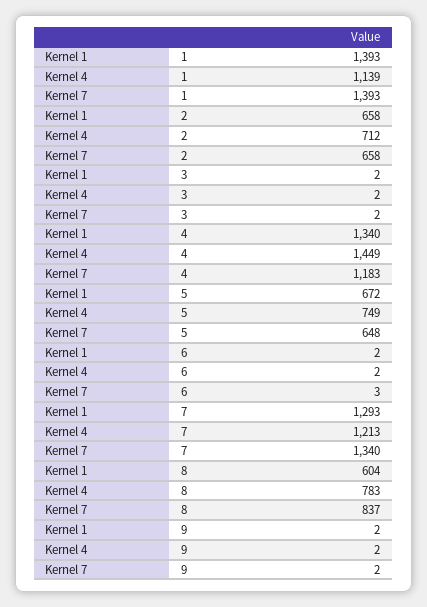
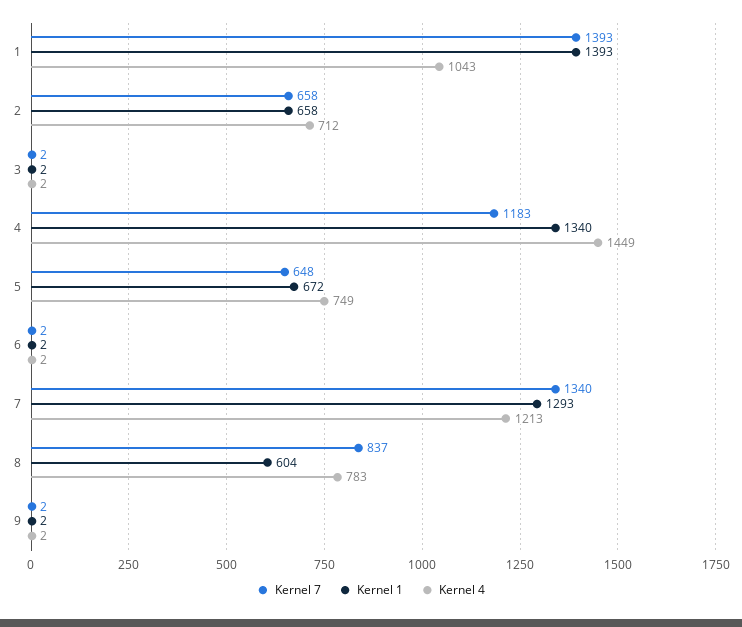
Kernel 4, 1: 1139 -> 1043
Kernel 7, 6: 3 -> 2

